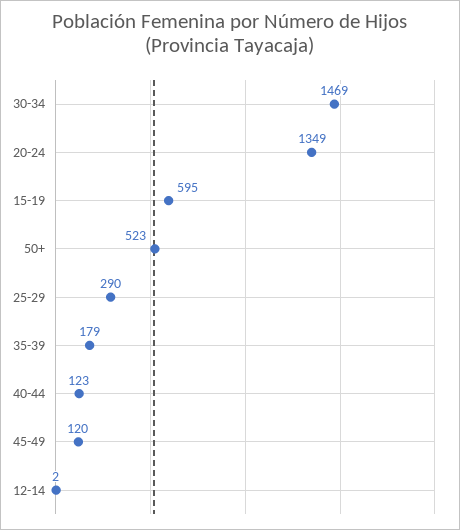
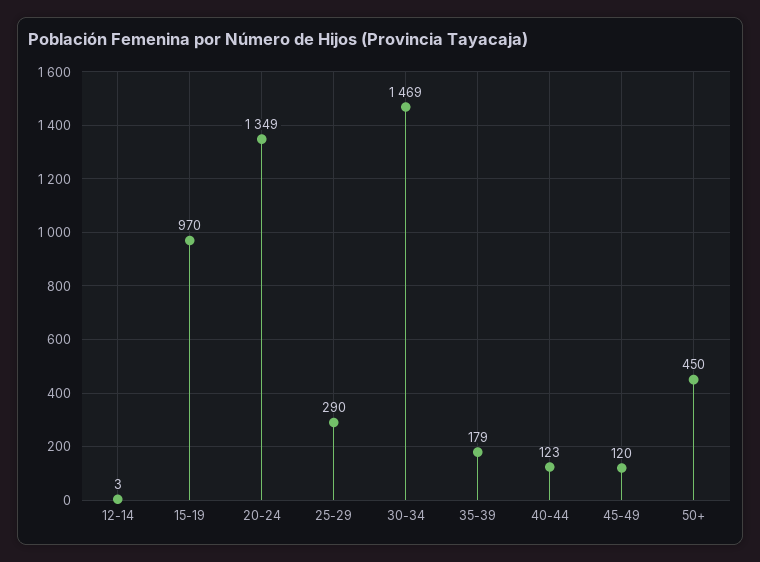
15-19: 595 -> 970
50+: 523 -> 450
12-14: 2 -> 3

